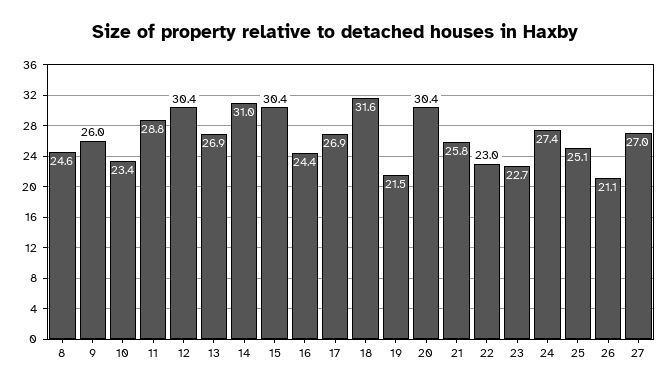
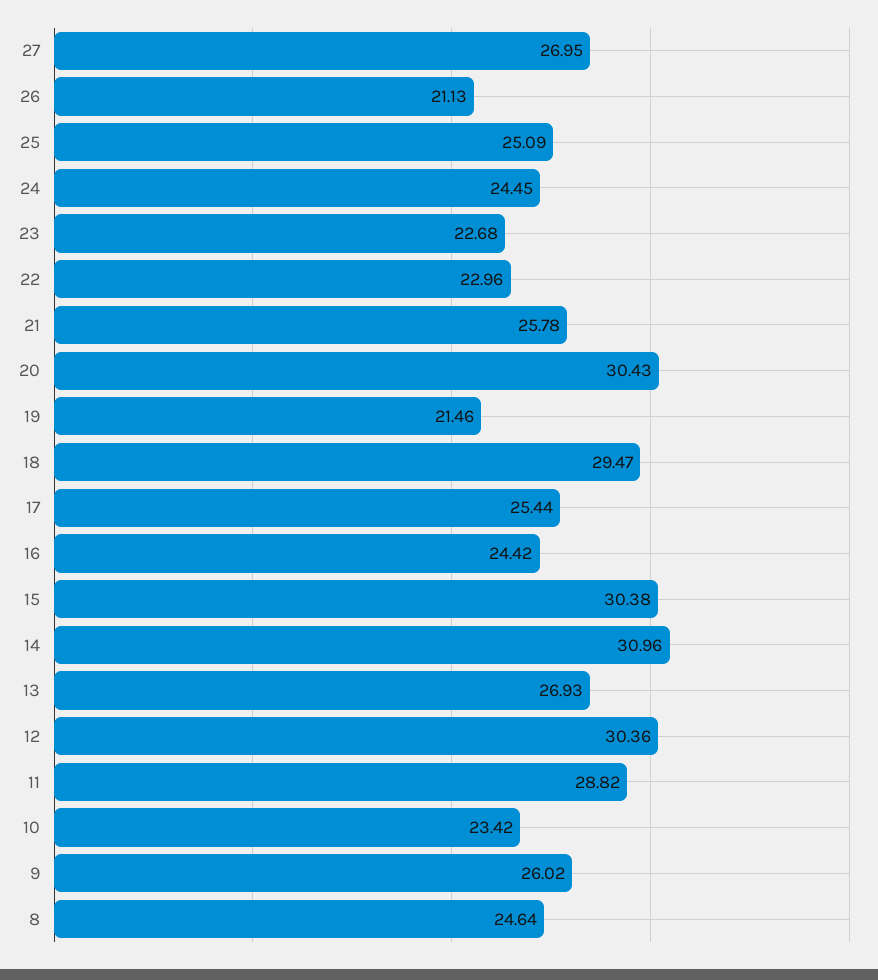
17: 26.9 -> 25.44
18: 31.6 -> 29.47
24: 27.4 -> 24.45

